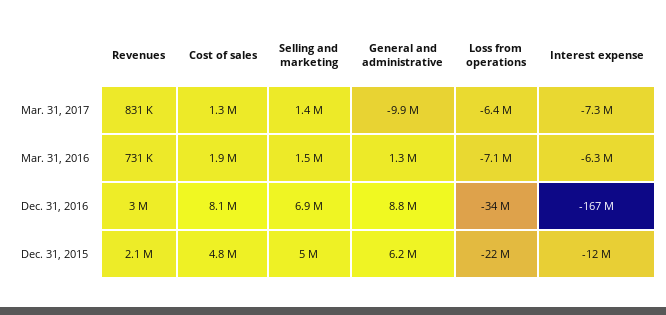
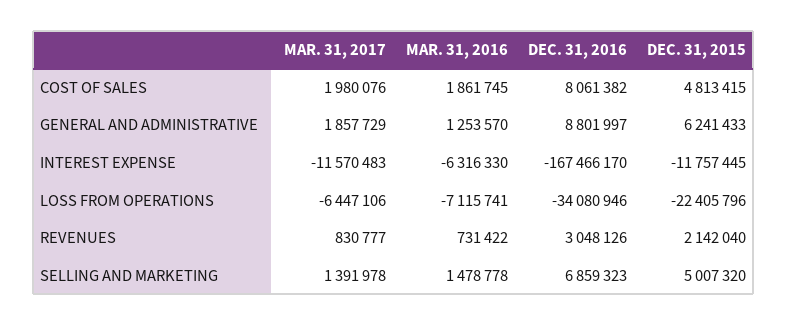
Cost of sales, Mar. 31, 2017: 1300000 -> 1980076
General and administrative, Mar. 31, 2017: -9900000 -> 1857729
Interest expense, Mar. 31, 2017: -7300000 -> -11570483

